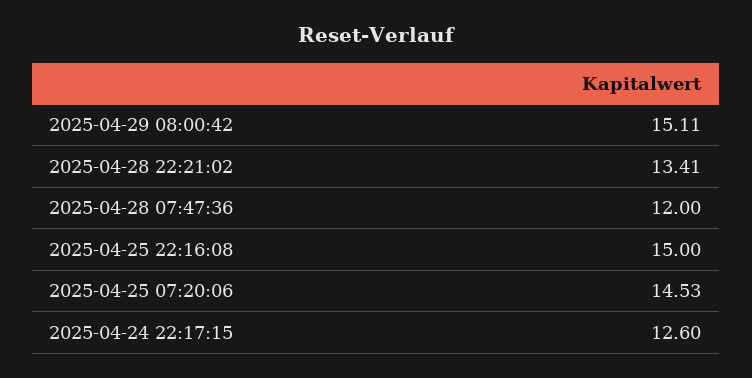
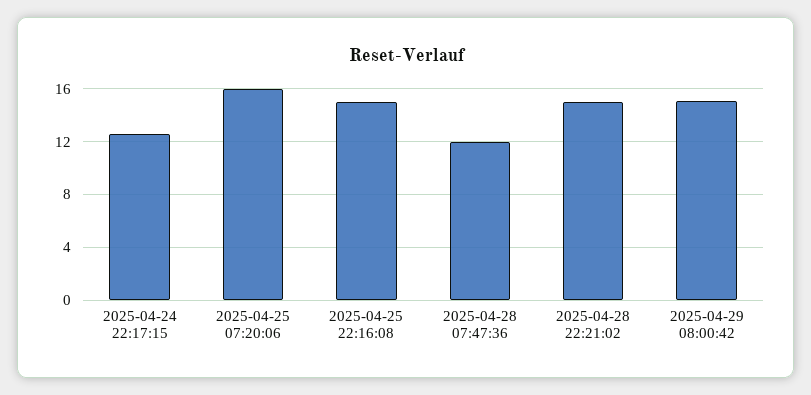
2025-04-28 22:21:02: 13.41 -> 15
2025-04-25 07:20:06: 14.53 -> 16

